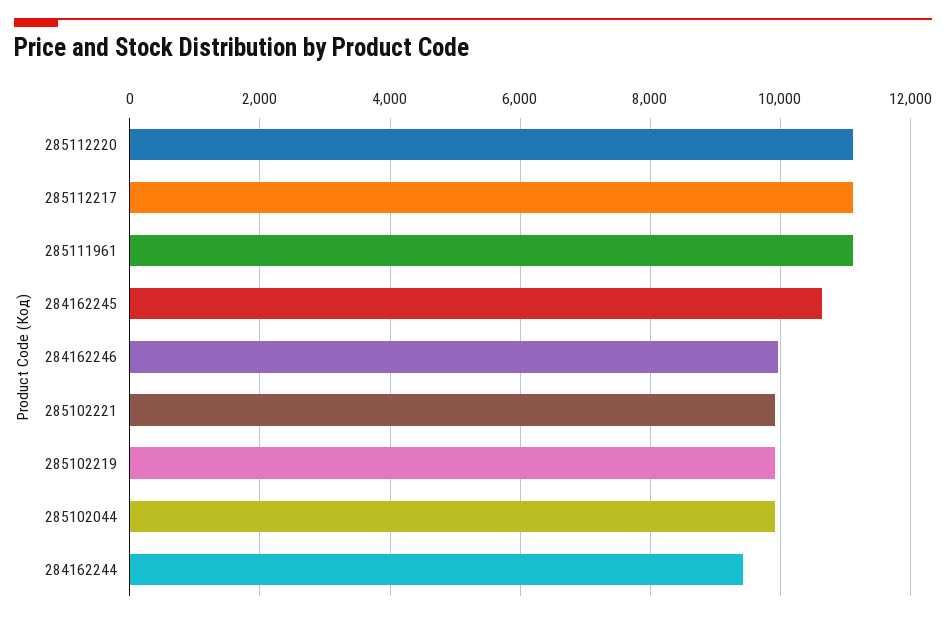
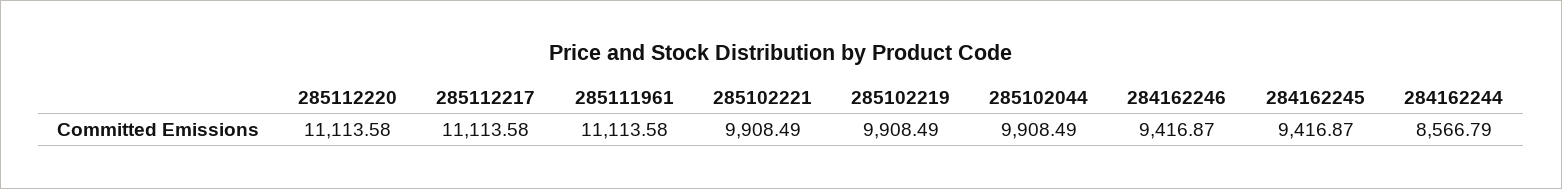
284162245: 10600 -> 9416.87
284162246: 10000 -> 9416.87
284162244: 9400 -> 8566.79

